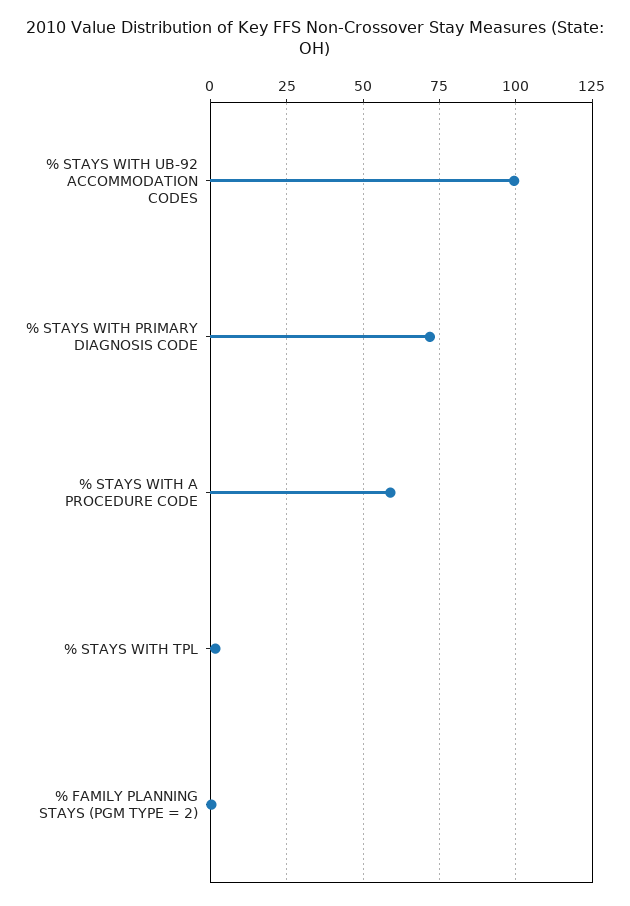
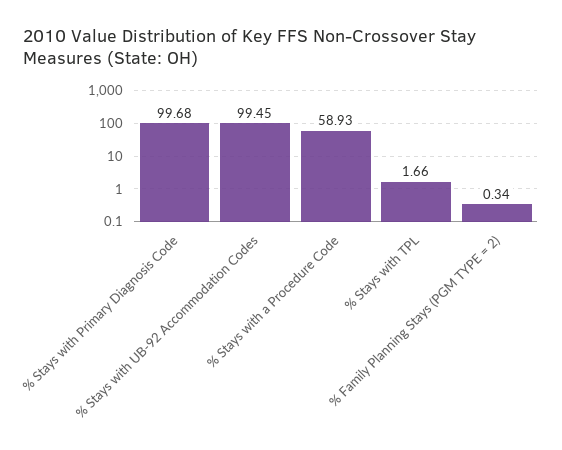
% STAYS WITH PRIMARY DIAGNOSIS CODE: 72.5 -> 99.68

